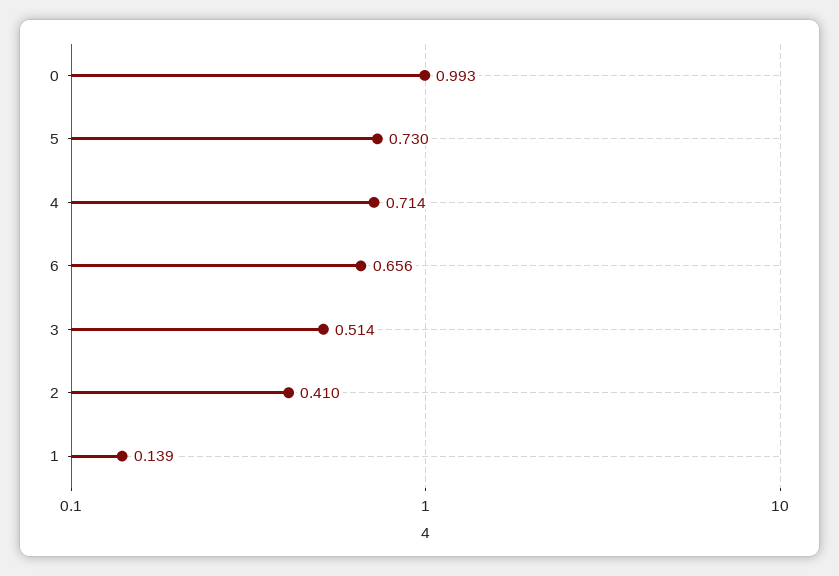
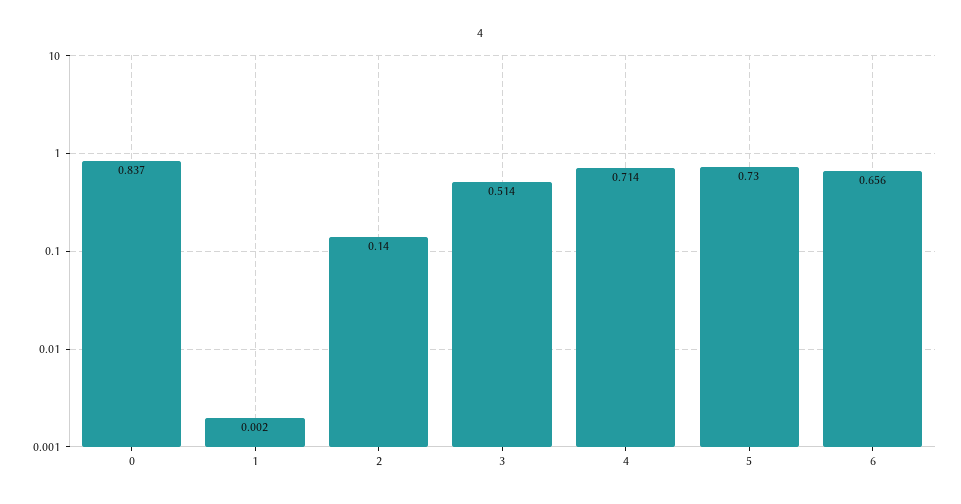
0: 0.993 -> 0.837
2: 0.41 -> 0.14
1: 0.139 -> 0.002

